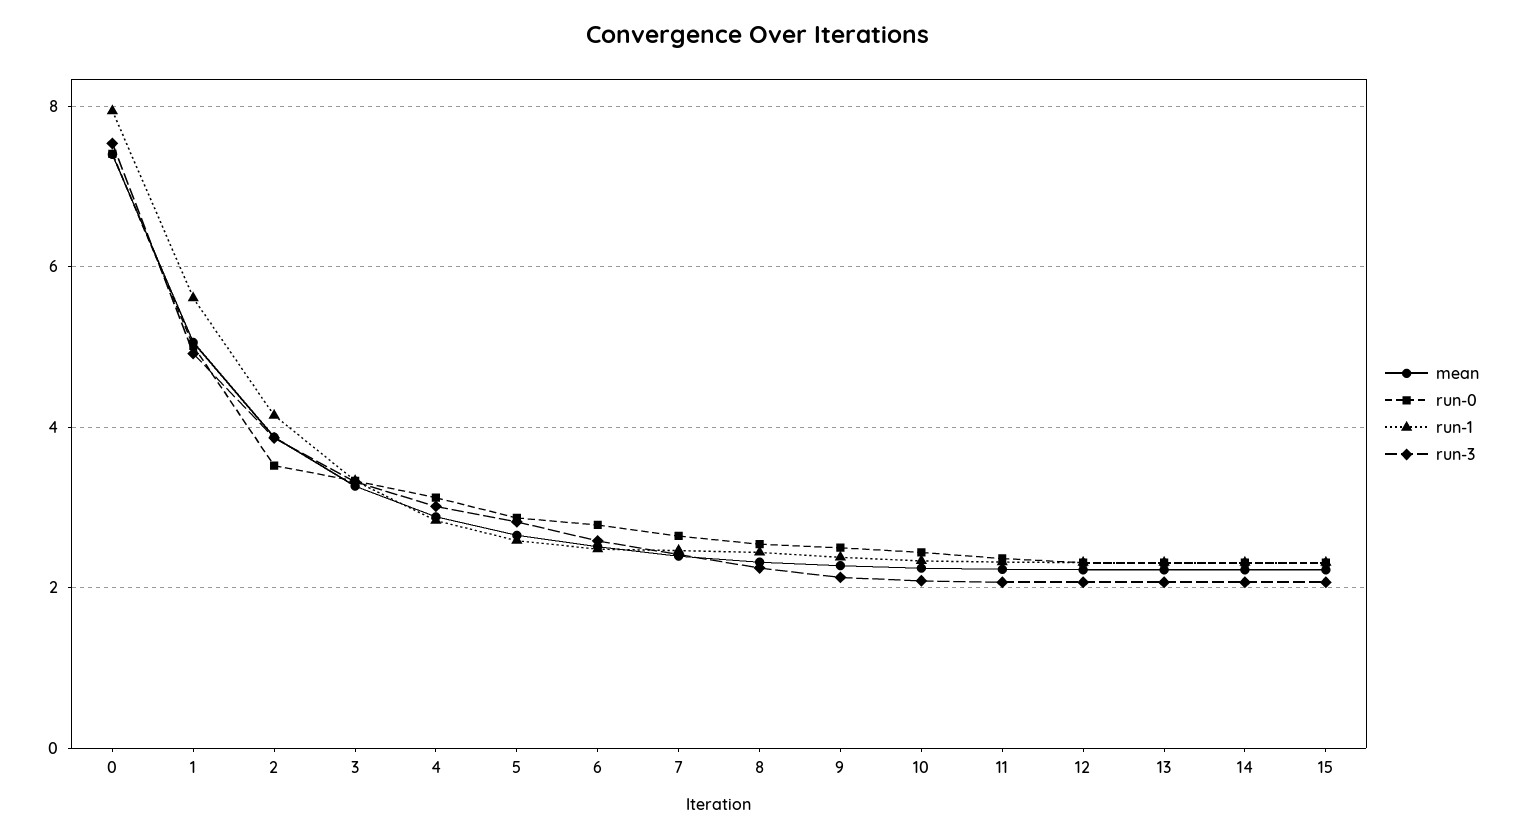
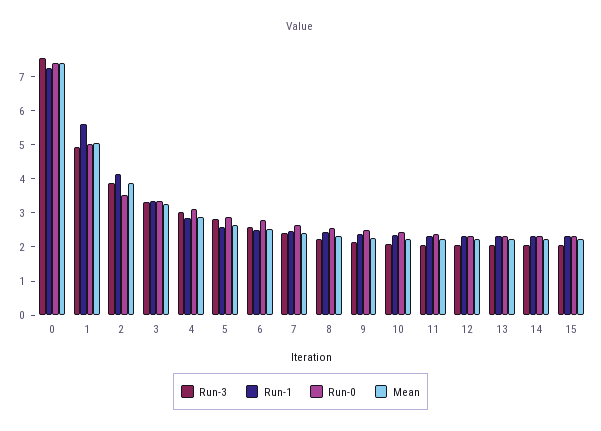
run-1, 0: 8 -> 7.25

